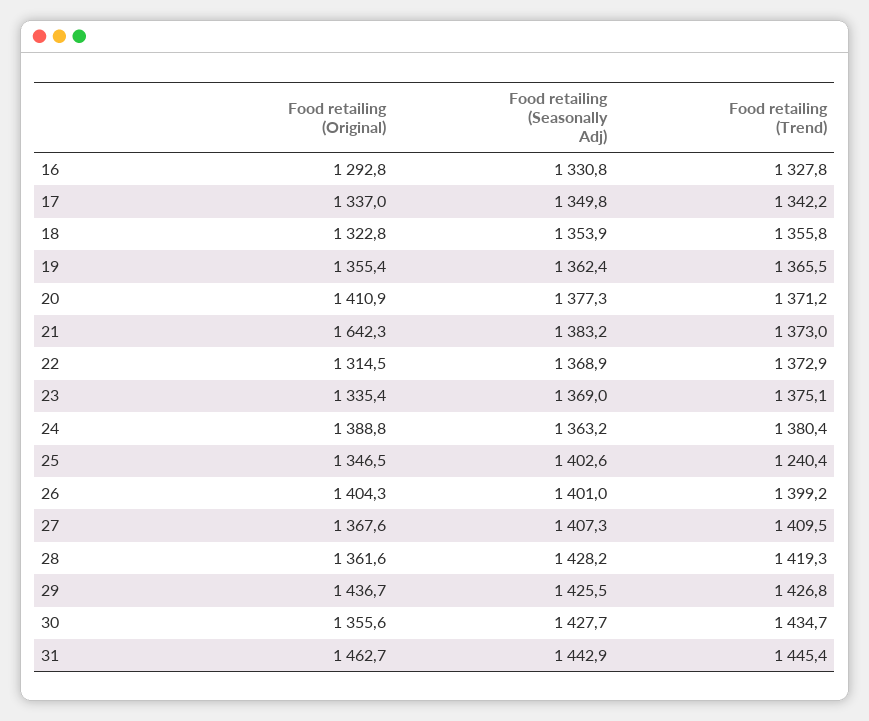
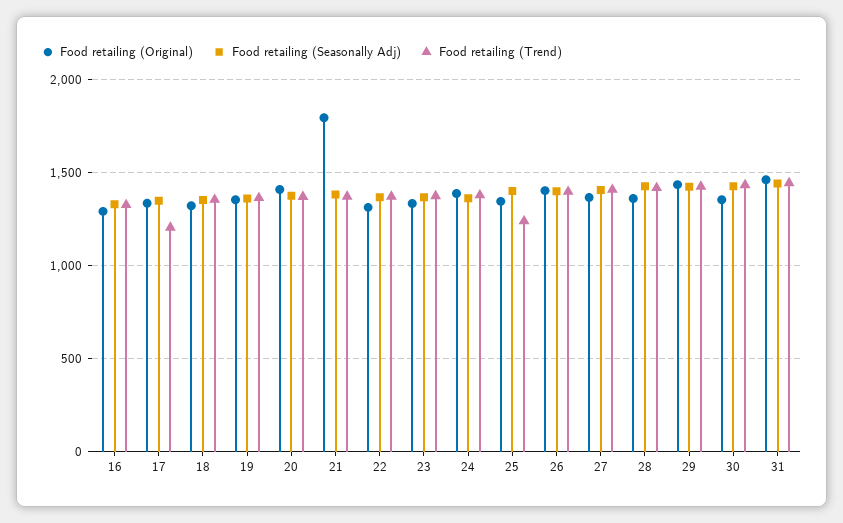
Food retailing (Trend), 17: 1342.2 -> 1200
Food retailing (Original), 21: 1642.3 -> 1800

